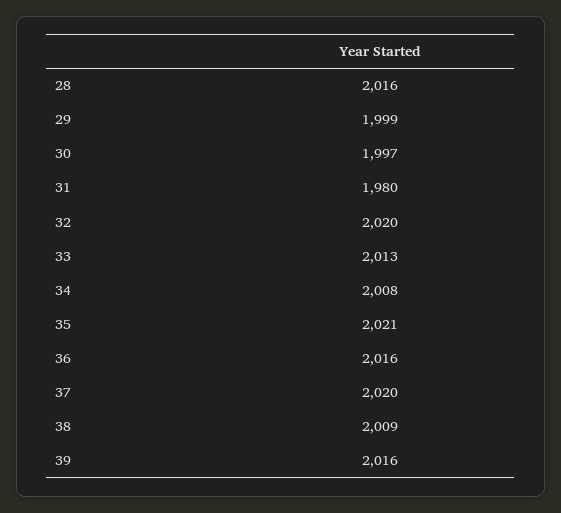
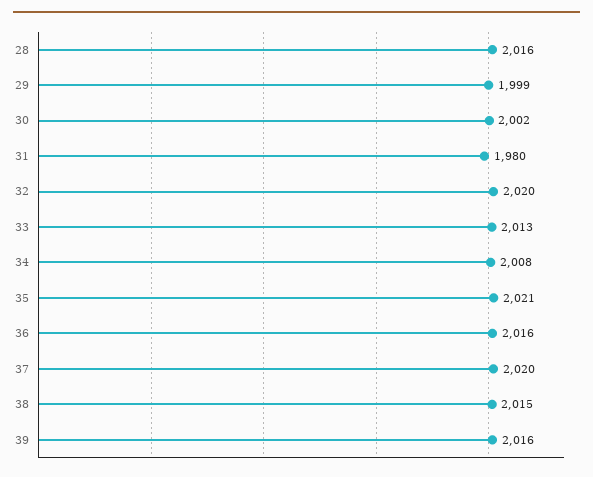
30: 1997 -> 2002
38: 2009 -> 2015

